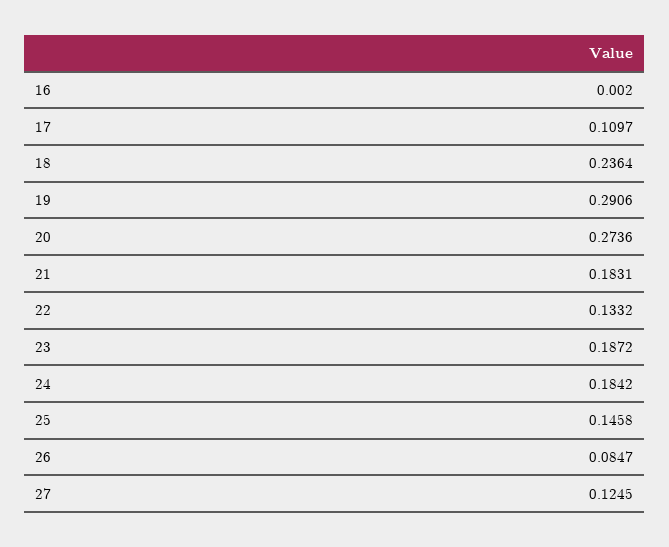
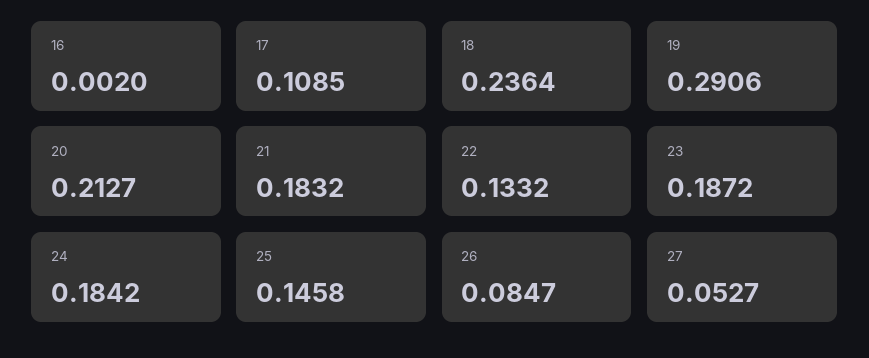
17: 0.1097 -> 0.1085
20: 0.2736 -> 0.2127
21: 0.1831 -> 0.1832
27: 0.1245 -> 0.0527

